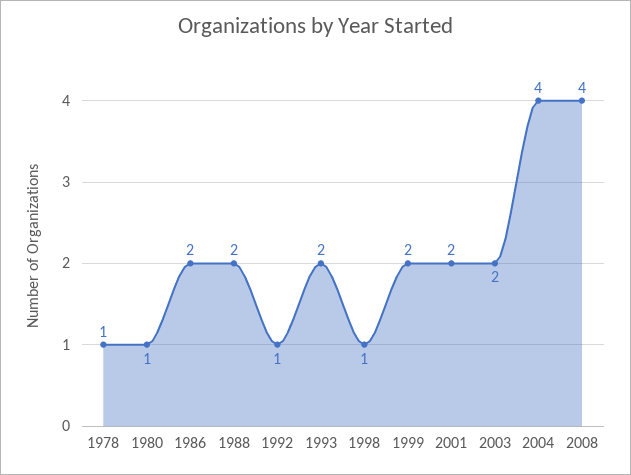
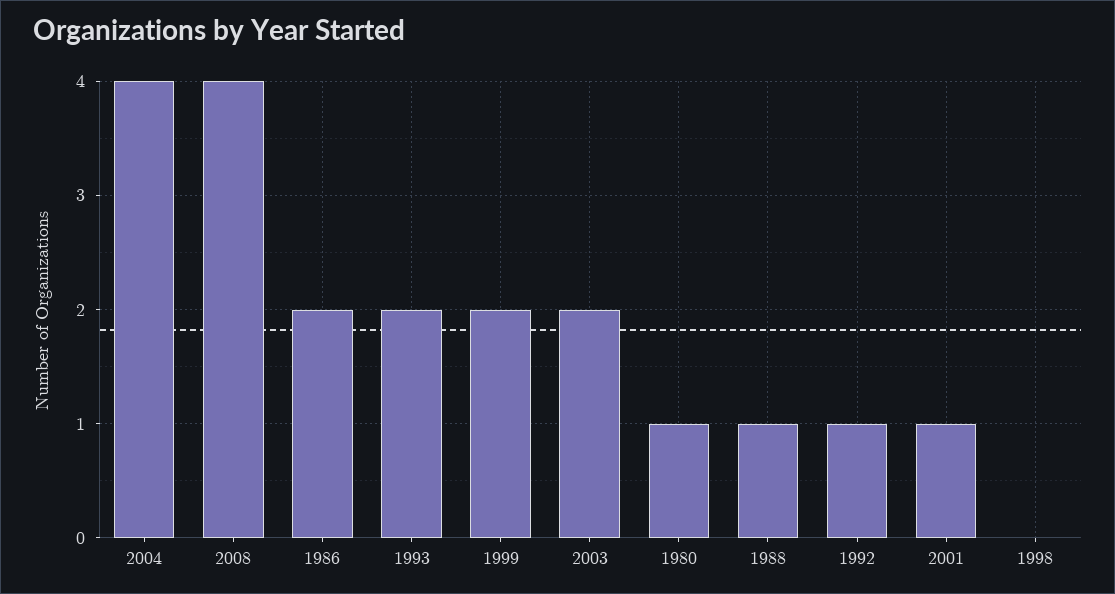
1978: 1 -> none
1988: 2 -> 1
1998: 1 -> 0
2001: 2 -> 1

